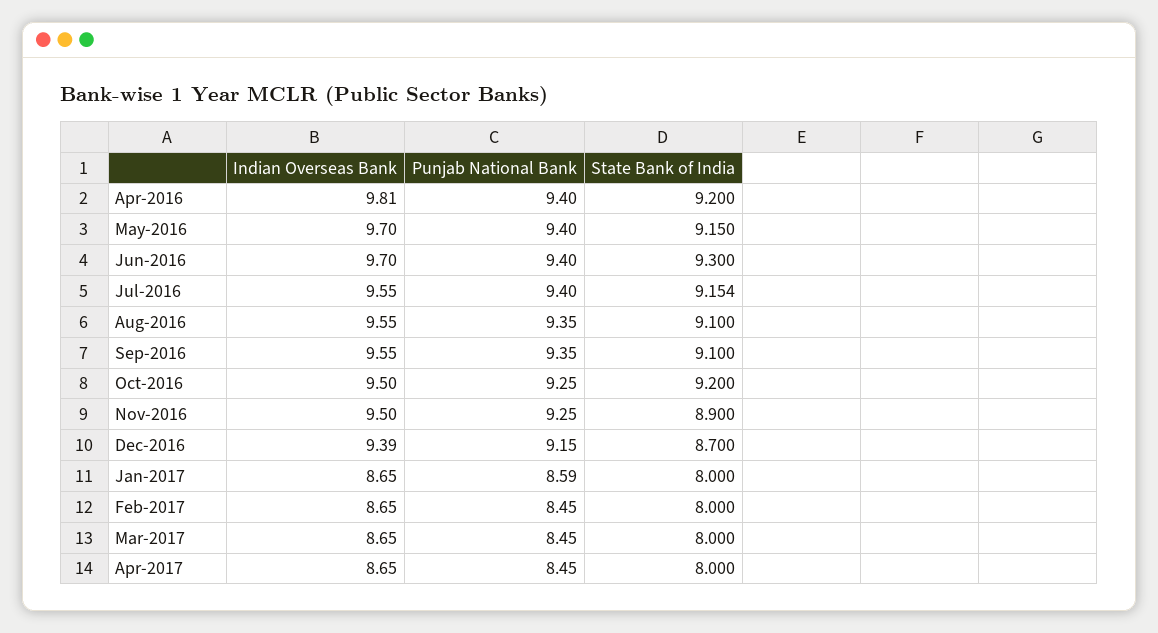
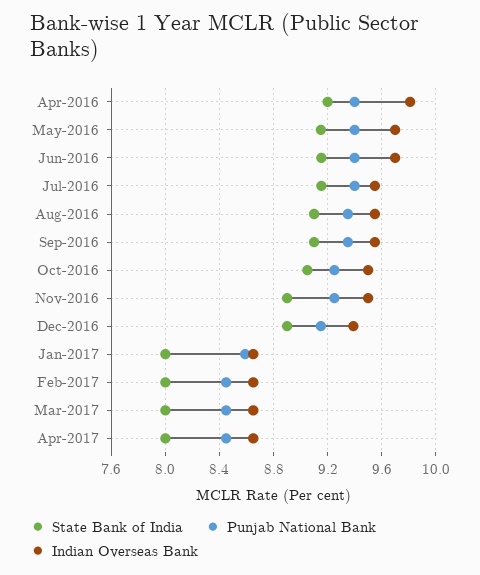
State Bank of India, Jun-2016: 9.3 -> 9.15
State Bank of India, Oct-2016: 9.2 -> 9.05
State Bank of India, Dec-2016: 8.7 -> 8.9

